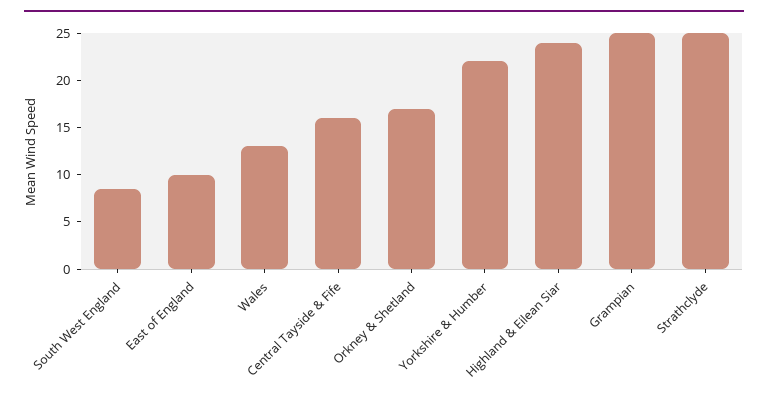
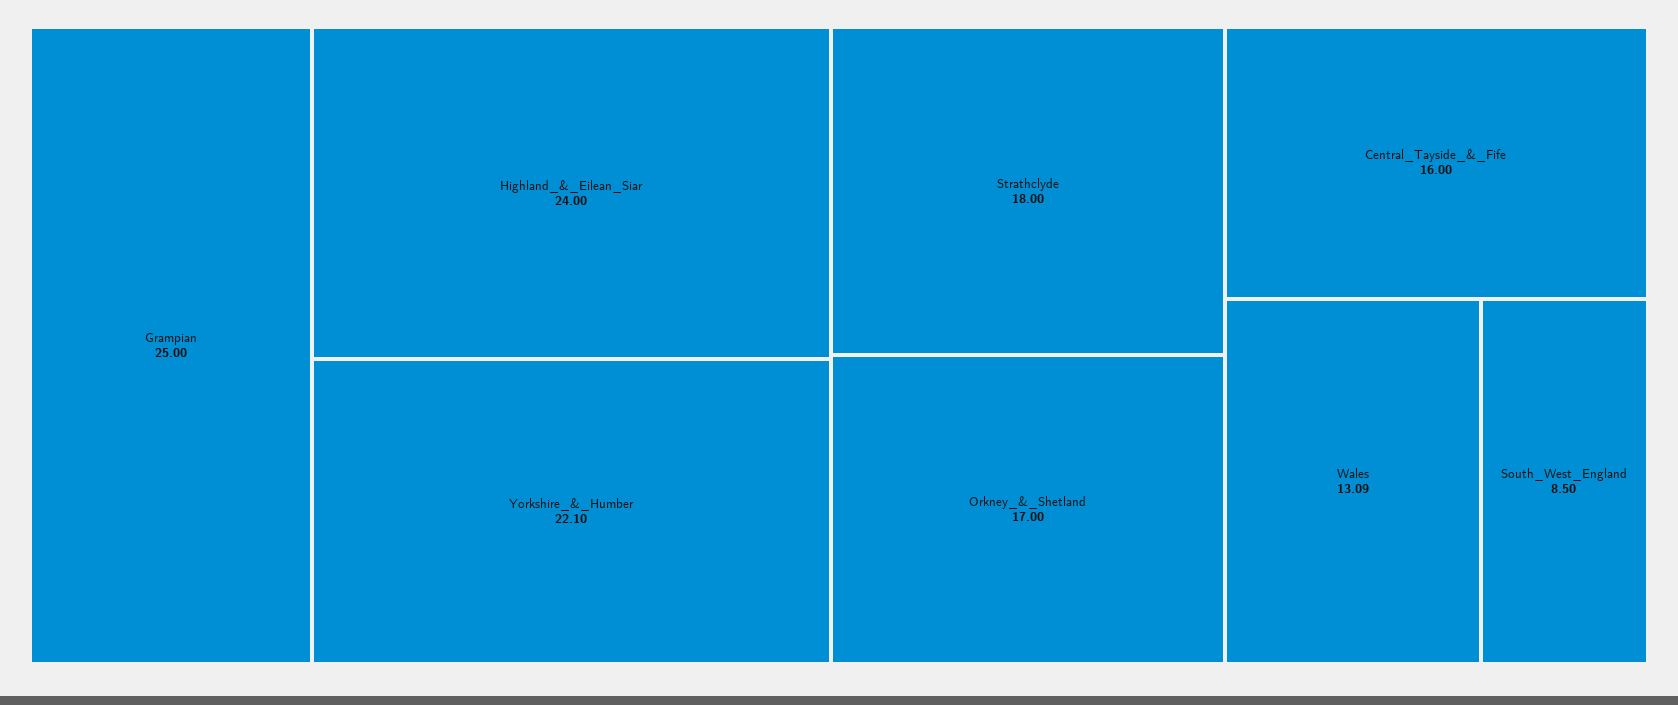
East of England: 10 -> none
Strathclyde: 25 -> 18

